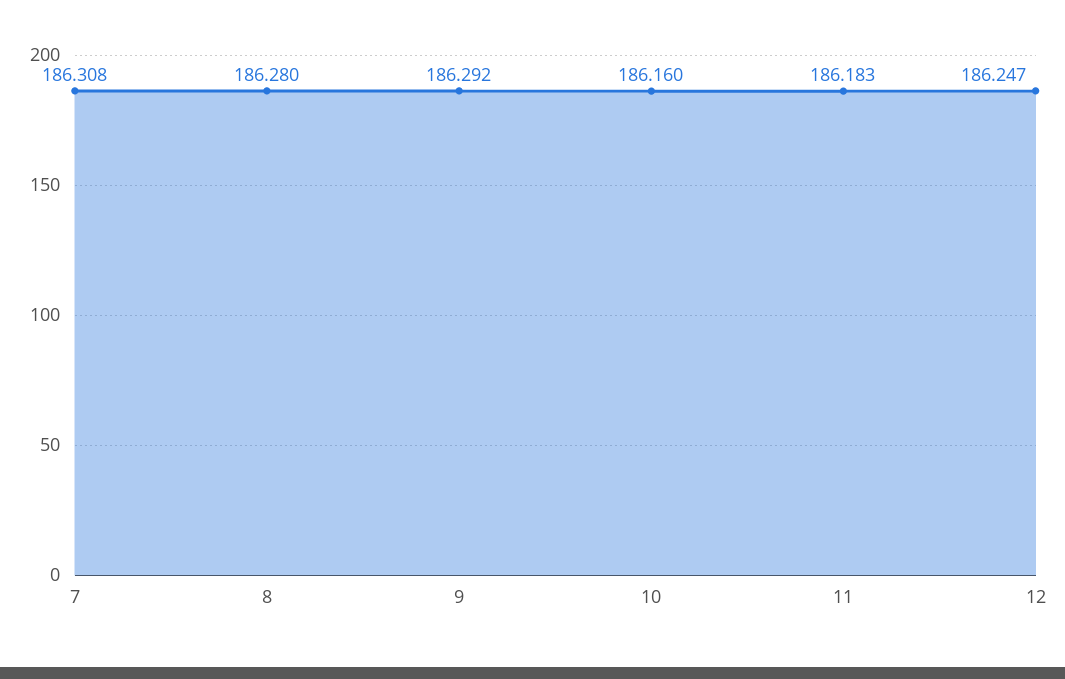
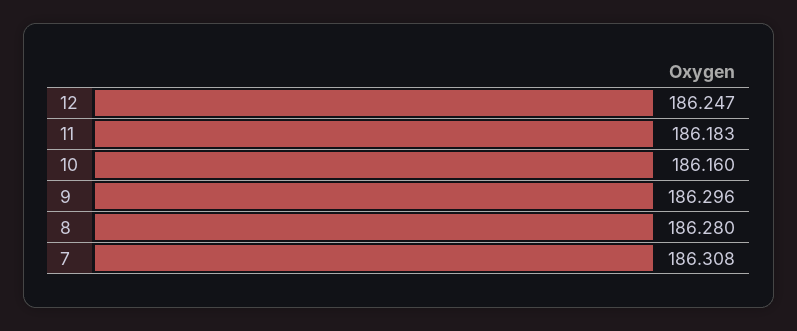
9: 186.292 -> 186.296

